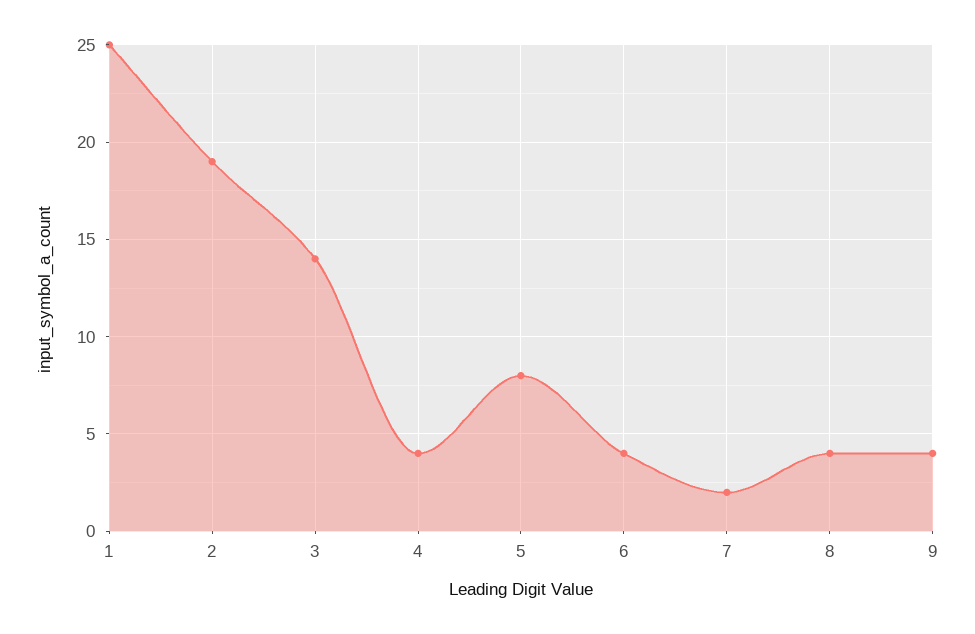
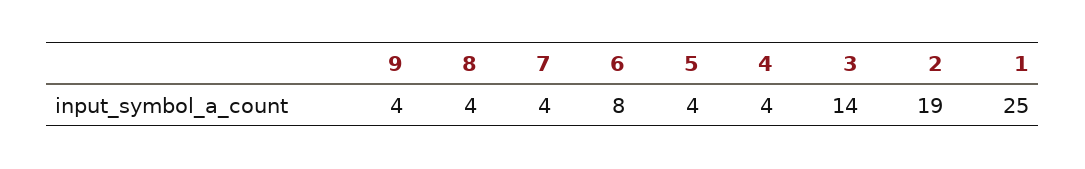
5: 8 -> 4
6: 4 -> 8
7: 2 -> 4

